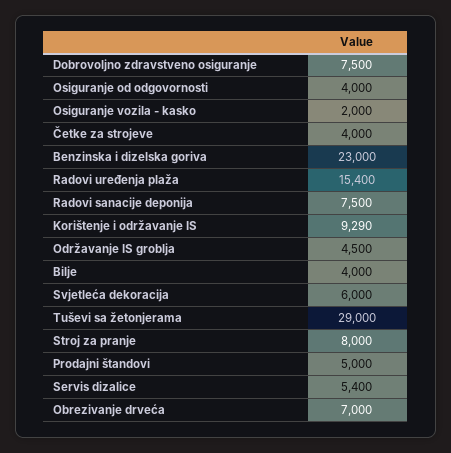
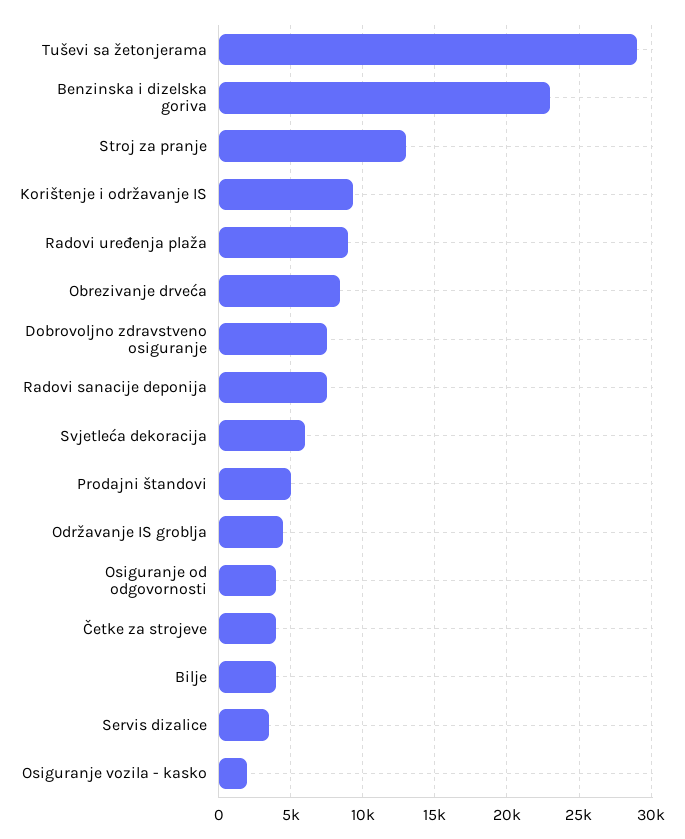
Radovi uređenja plaža: 15400 -> 9000
Stroj za pranje: 8000 -> 13000
Servis dizalice: 5400 -> 3500
Obrezivanje drveća: 7000 -> 8500

